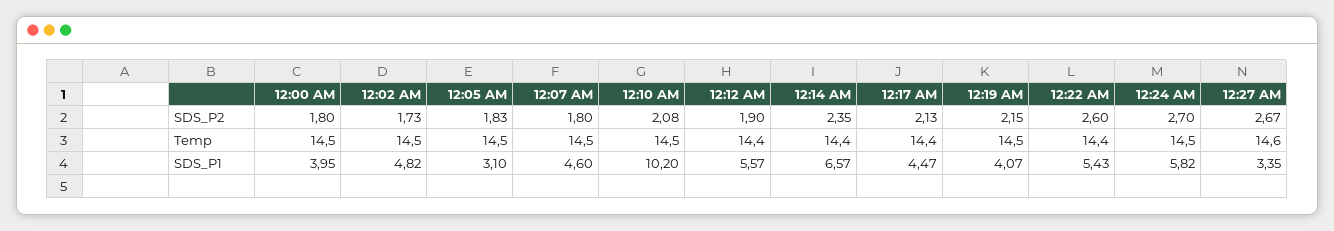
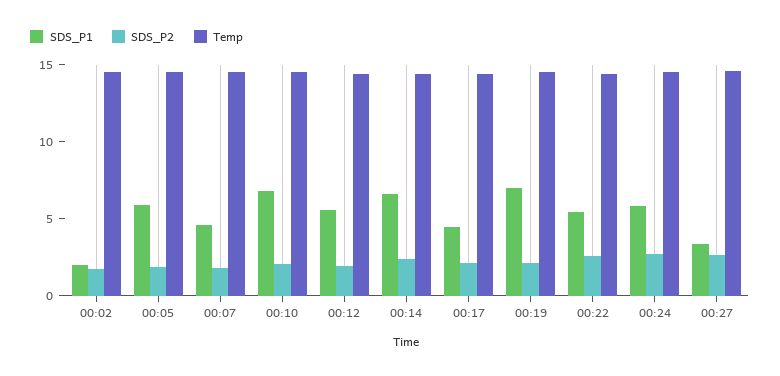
SDS_P2, 12:00 AM: 1.8 -> none
Temp, 12:00 AM: 14.5 -> none
SDS_P1, 12:00 AM: 3.95 -> none
SDS_P1, 12:02 AM: 4.82 -> 2
SDS_P1, 12:05 AM: 3.1 -> 6
SDS_P1, 12:10 AM: 10.2 -> 7
SDS_P1, 12:19 AM: 4.07 -> 7

